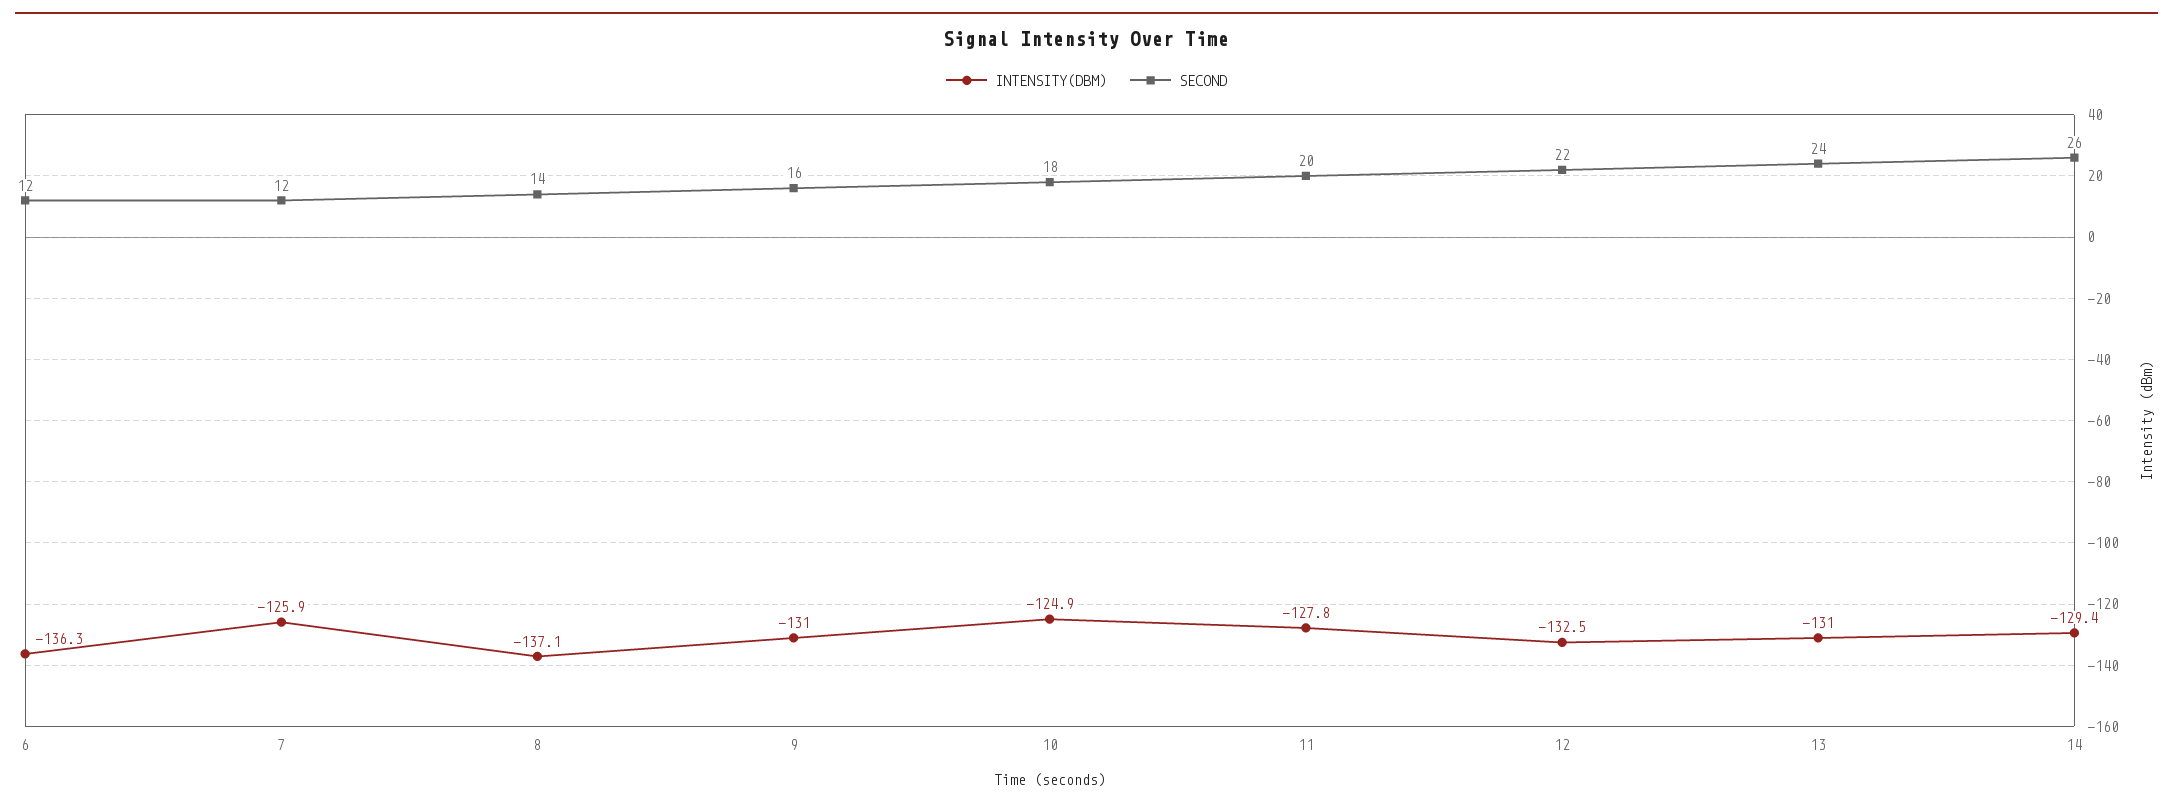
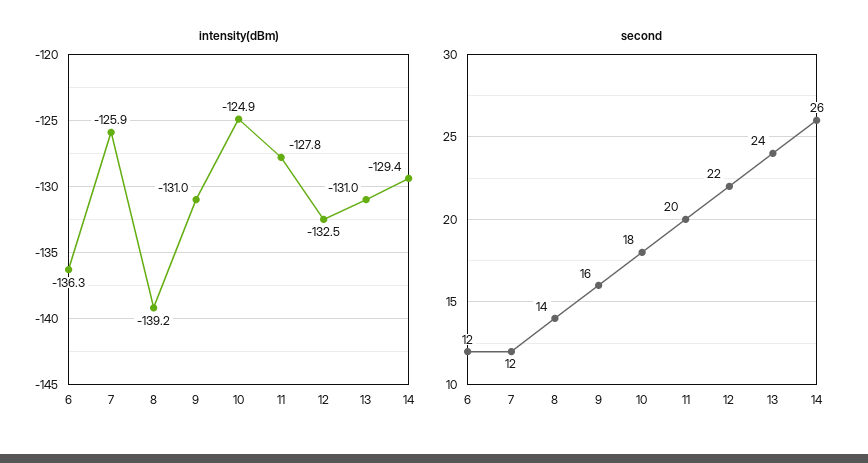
INTENSITY(DBM), 8: -137.1 -> -139.2

